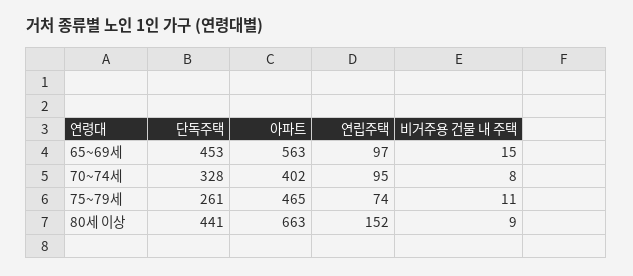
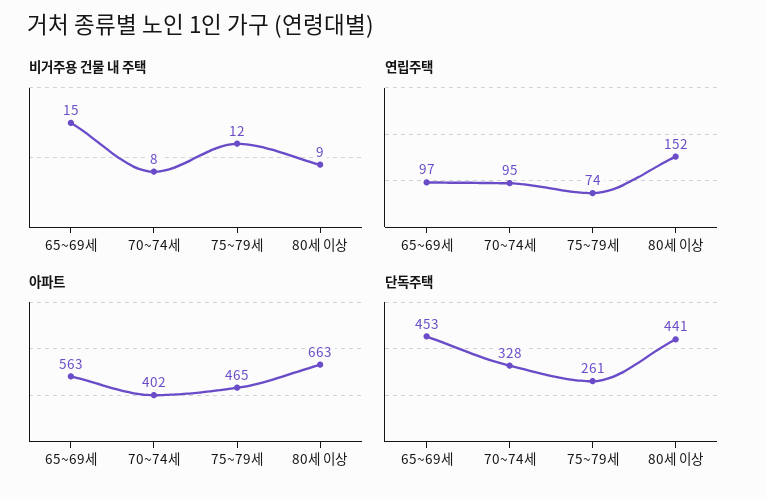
비거주용 건물 내 주택, 75~79세: 11 -> 12

